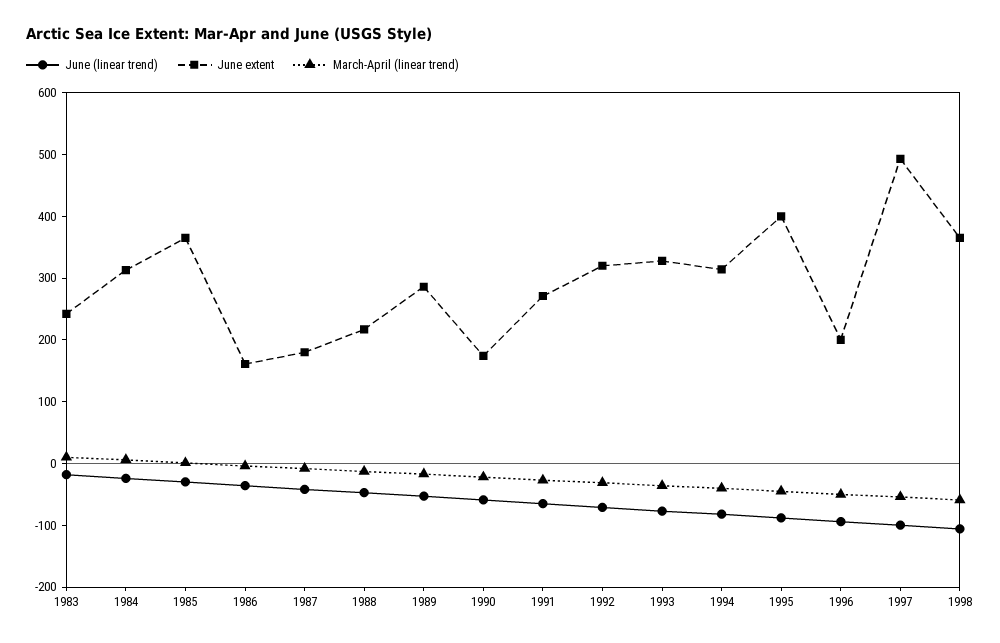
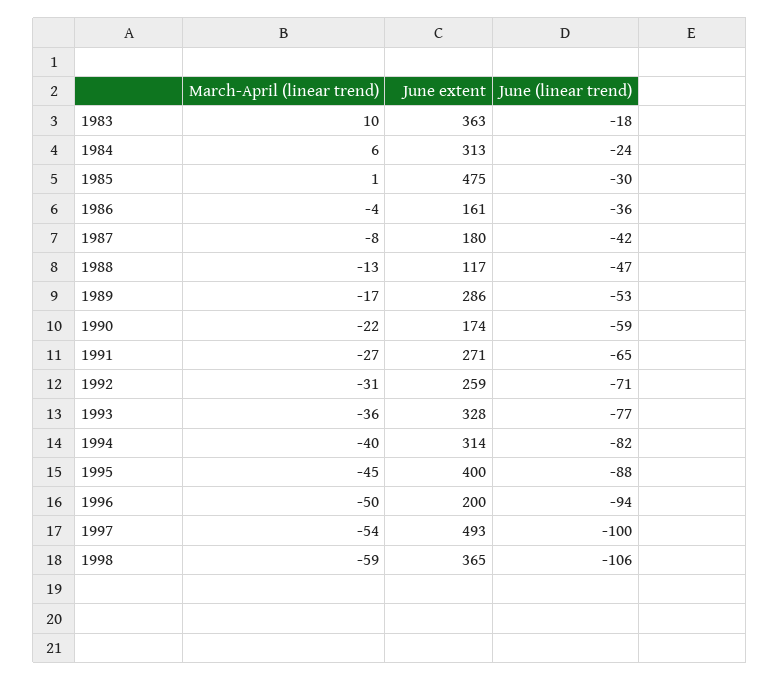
June extent, 1983: 240 -> 363
June extent, 1985: 360 -> 475
June extent, 1988: 220 -> 117
June extent, 1992: 320 -> 259

